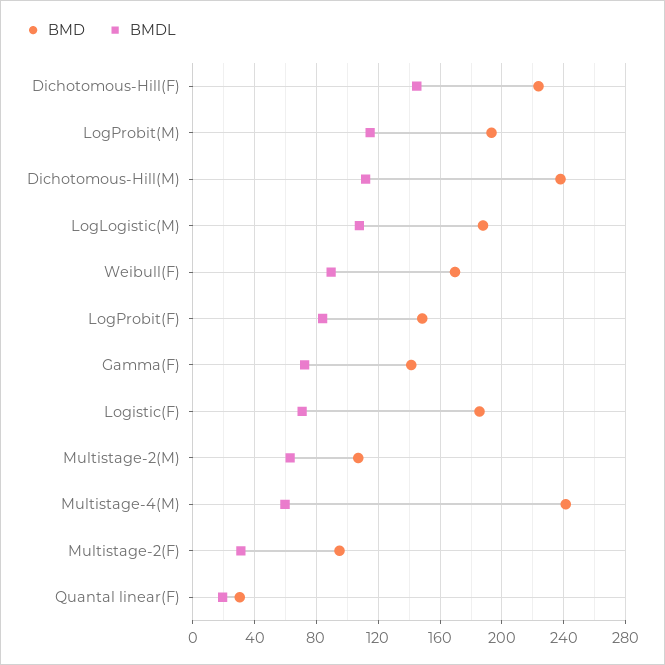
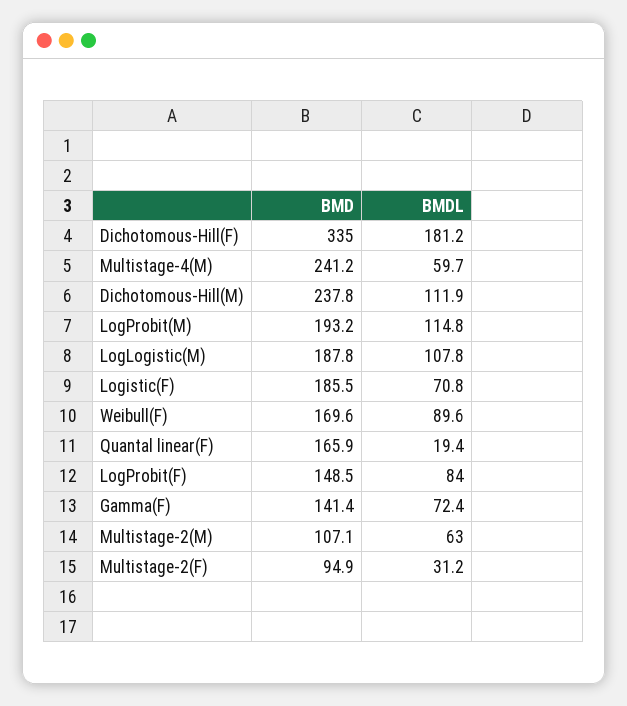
BMD, Dichotomous-Hill(F): 225 -> 335
BMDL, Dichotomous-Hill(F): 145 -> 181.2
BMD, Quantal linear(F): 30 -> 165.9

